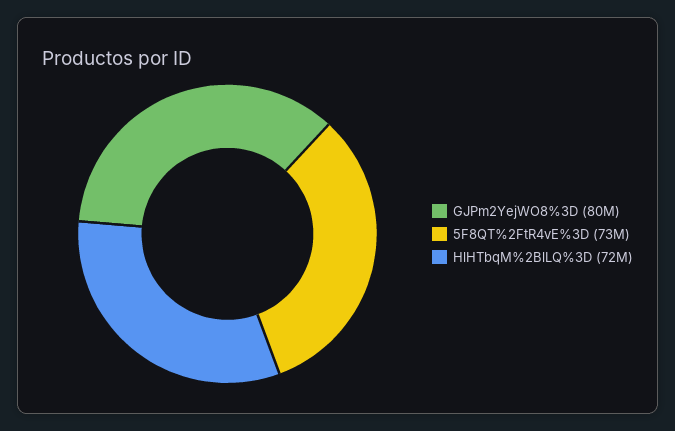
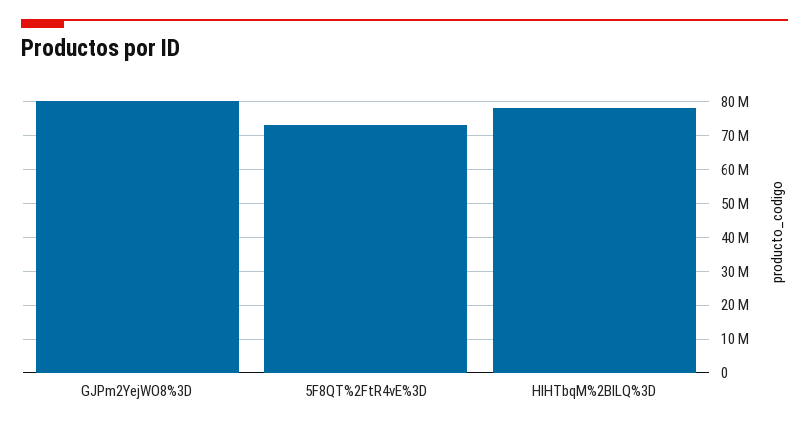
HlHTbqM%2BlLQ%3D: 72000000 -> 78000000

